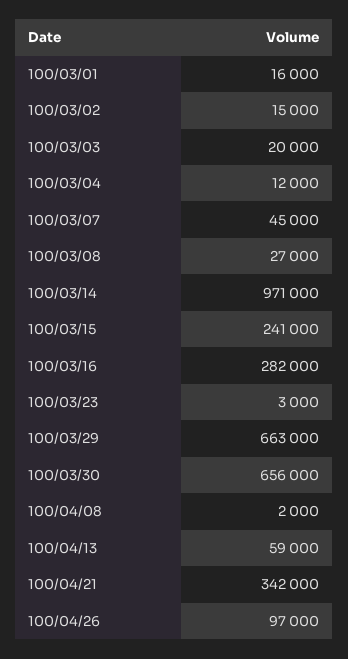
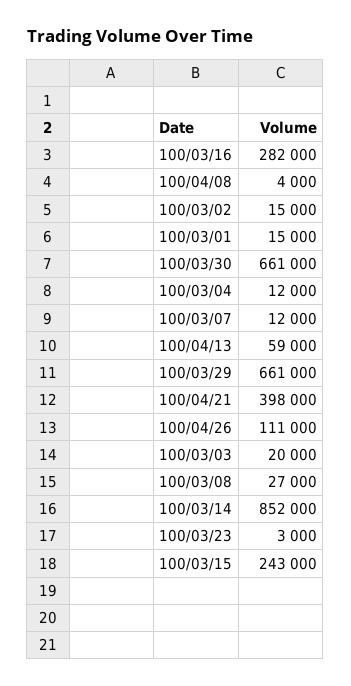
100/03/01: 16000 -> 15000
100/03/07: 45000 -> 12000
100/03/14: 971000 -> 852000
100/03/15: 241000 -> 243000
100/03/29: 663000 -> 661000
100/03/30: 656000 -> 661000
100/04/08: 2000 -> 4000
100/04/21: 342000 -> 398000
100/04/26: 97000 -> 111000

